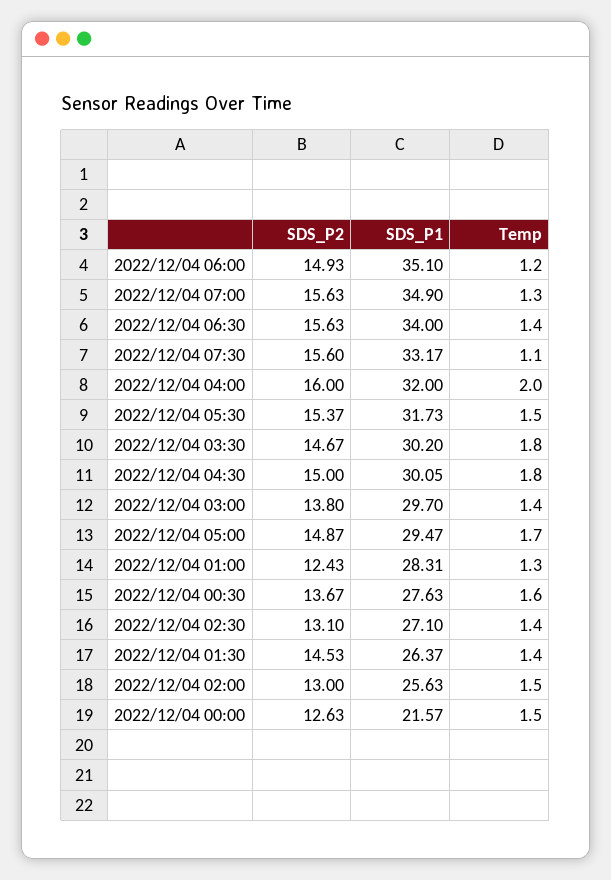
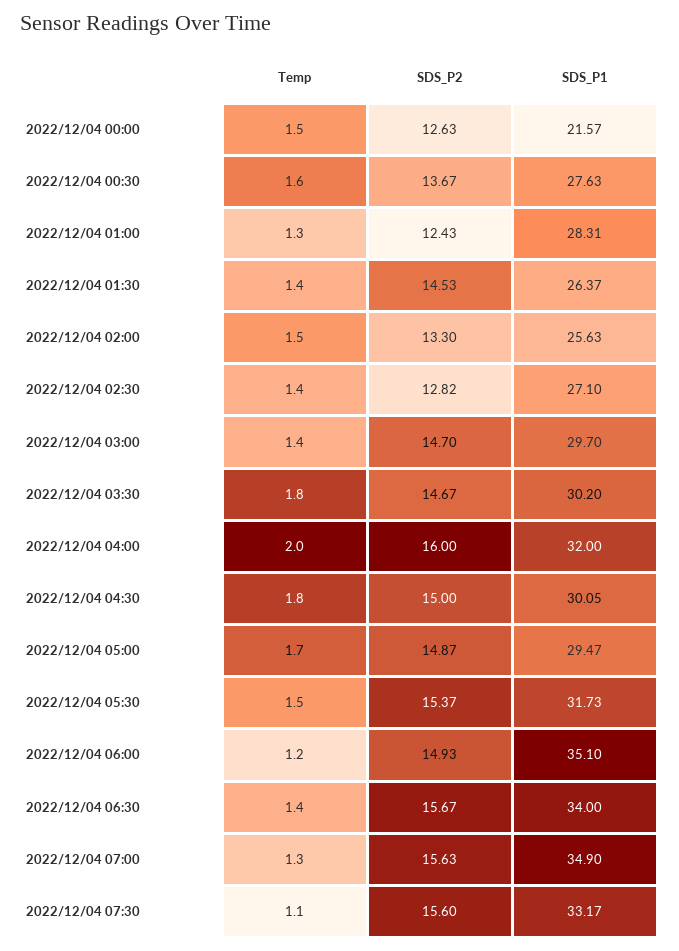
SDS_P2, 2022/12/04 06:30: 15.63 -> 15.67
SDS_P2, 2022/12/04 03:00: 13.8 -> 14.7
SDS_P2, 2022/12/04 02:30: 13.1 -> 12.82
SDS_P2, 2022/12/04 02:00: 13 -> 13.3

